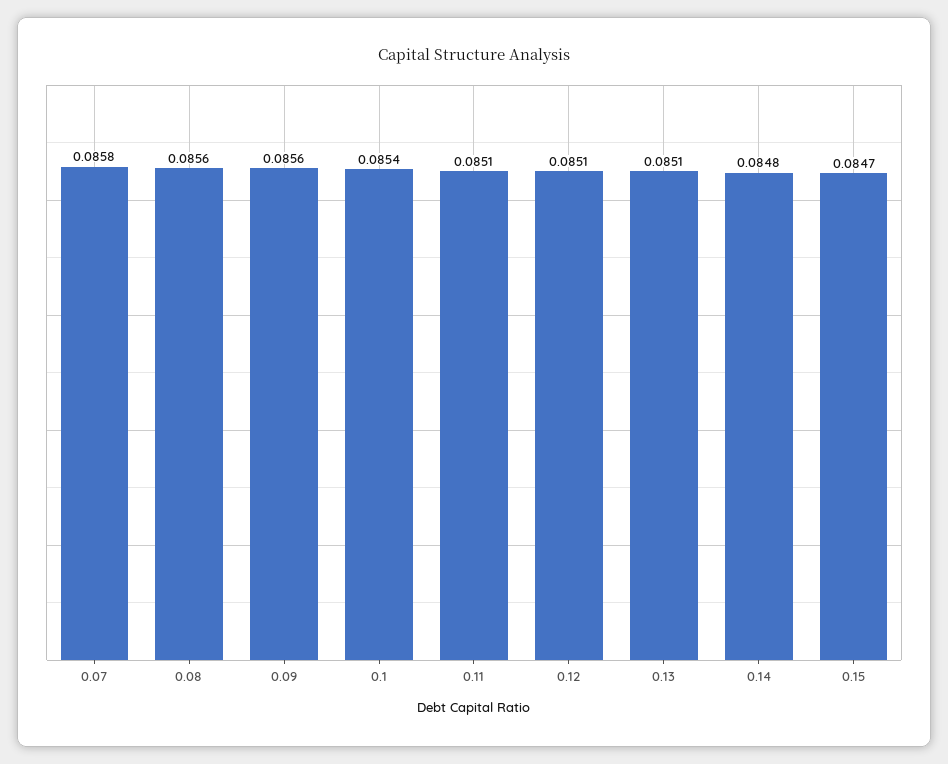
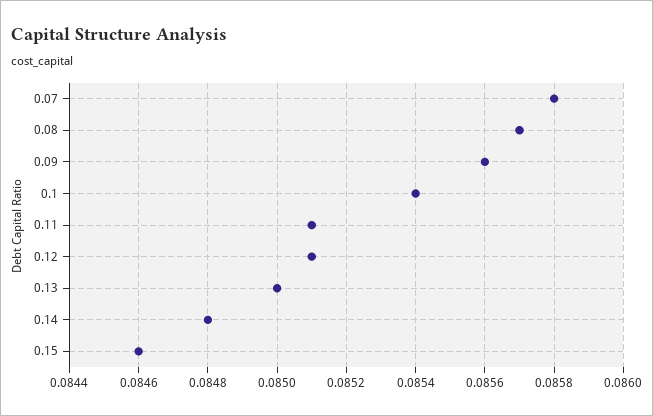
0.08: 0.0856 -> 0.0857
0.13: 0.0851 -> 0.085
0.15: 0.0847 -> 0.0846

